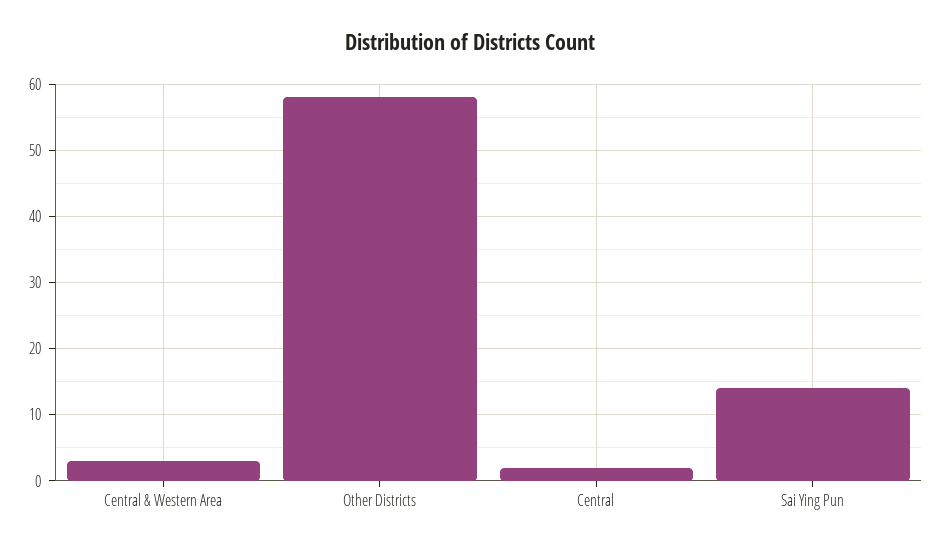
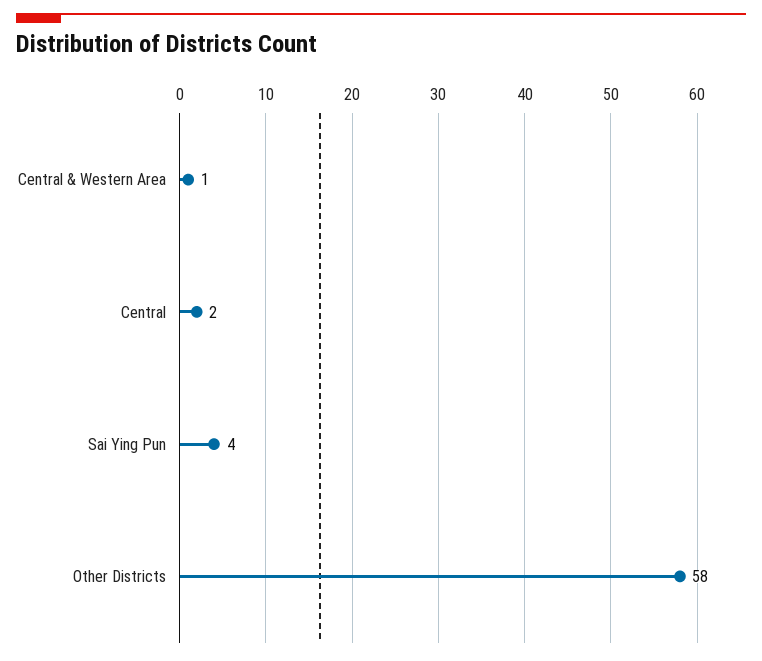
Central & Western Area: 3 -> 1
Sai Ying Pun: 14 -> 4

